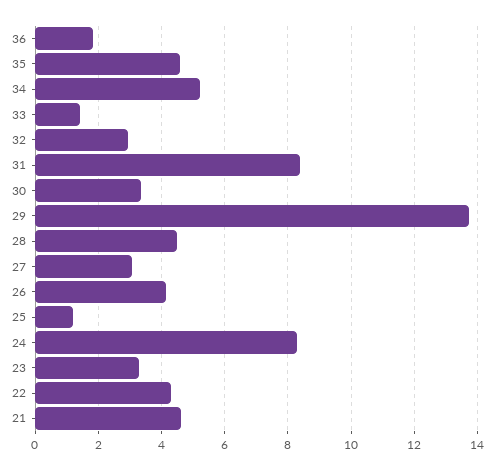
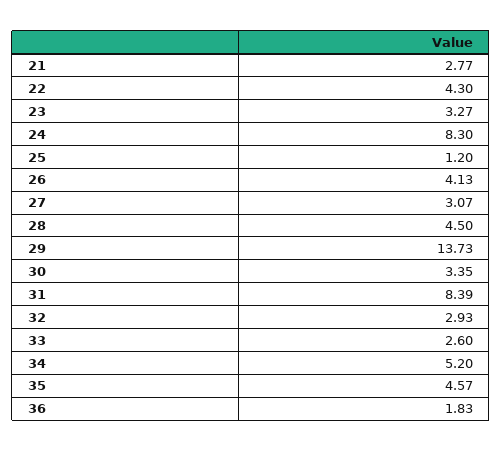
33: 1.4 -> 2.6
21: 4.6 -> 2.77

